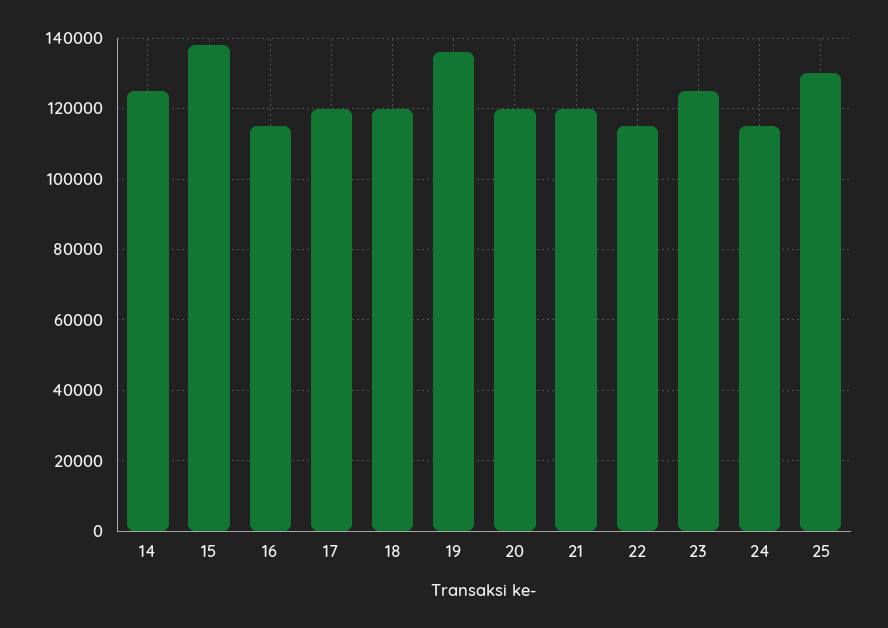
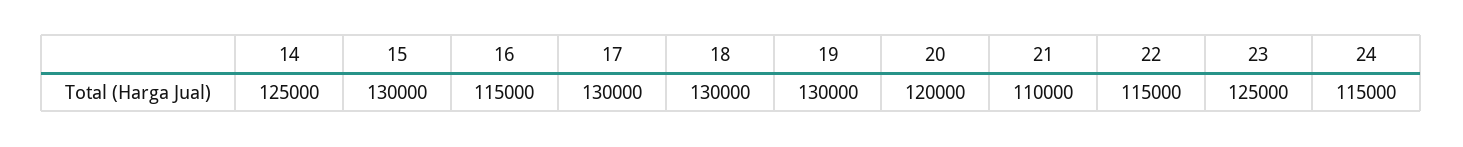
15: 138000 -> 130000
17: 120000 -> 130000
18: 120000 -> 130000
19: 136000 -> 130000
21: 120000 -> 110000
25: 130000 -> none

